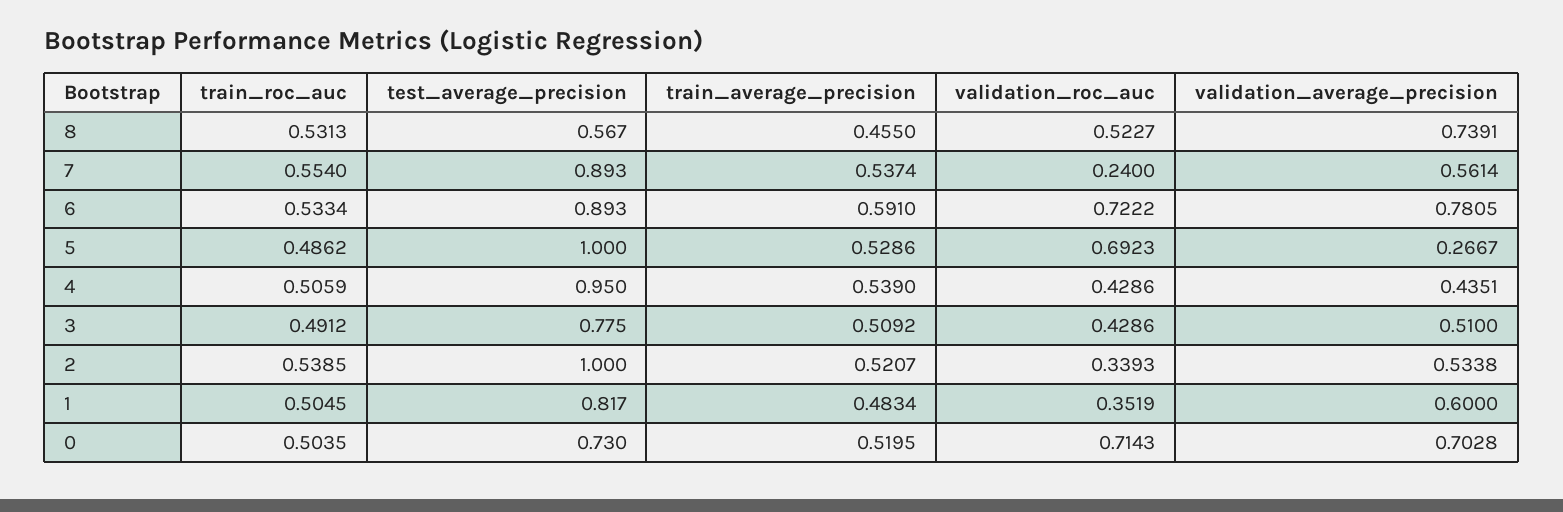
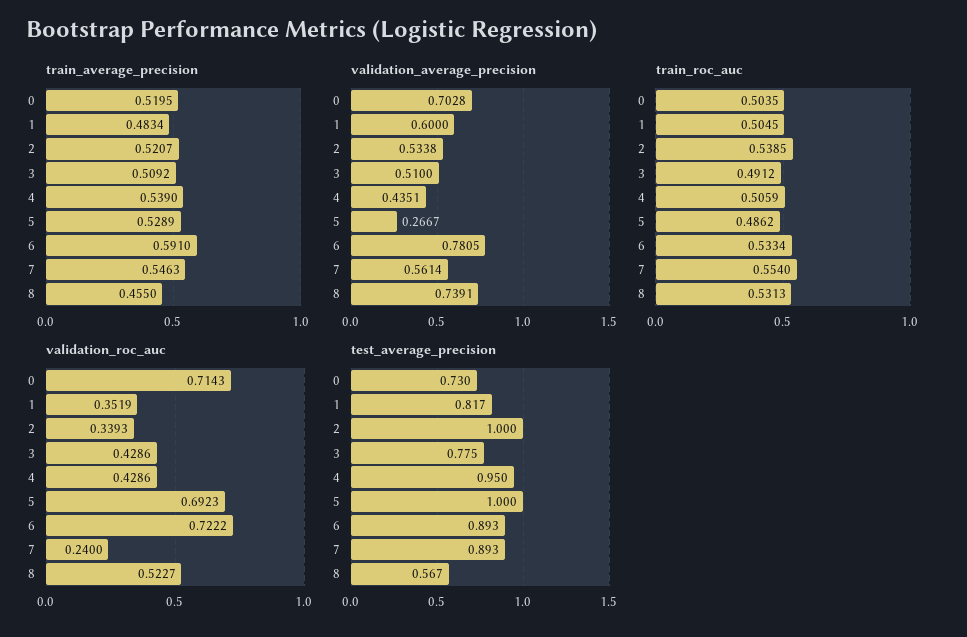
train_average_precision, 7: 0.5374 -> 0.5463
train_average_precision, 5: 0.5286 -> 0.5289

